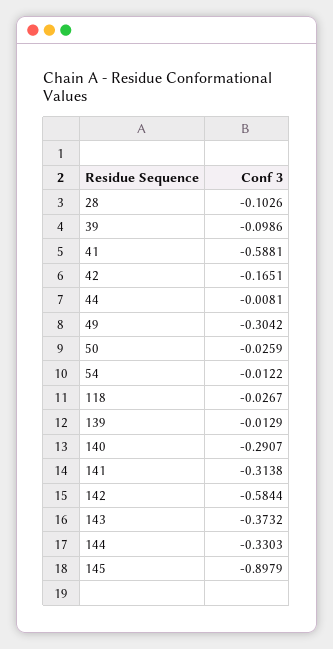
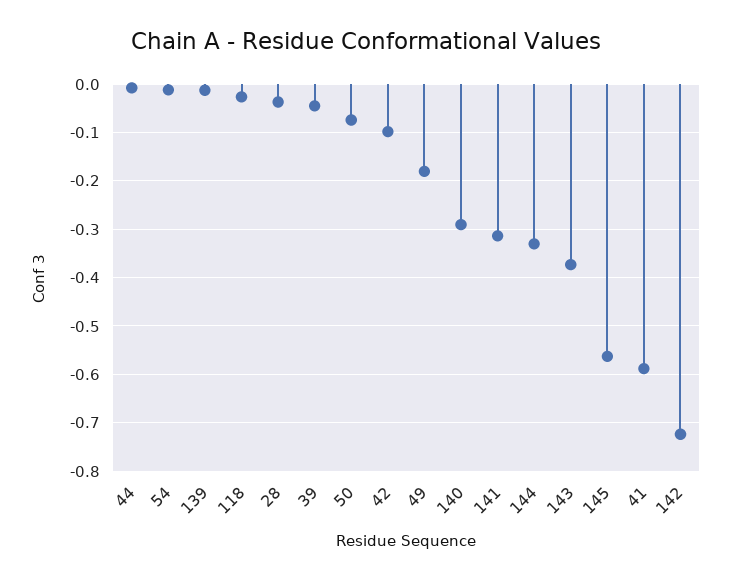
28: -0.1026 -> -0.04
39: -0.0986 -> -0.04
42: -0.1651 -> -0.1
49: -0.3042 -> -0.18
50: -0.0259 -> -0.08
142: -0.5844 -> -0.72
145: -0.8979 -> -0.56

